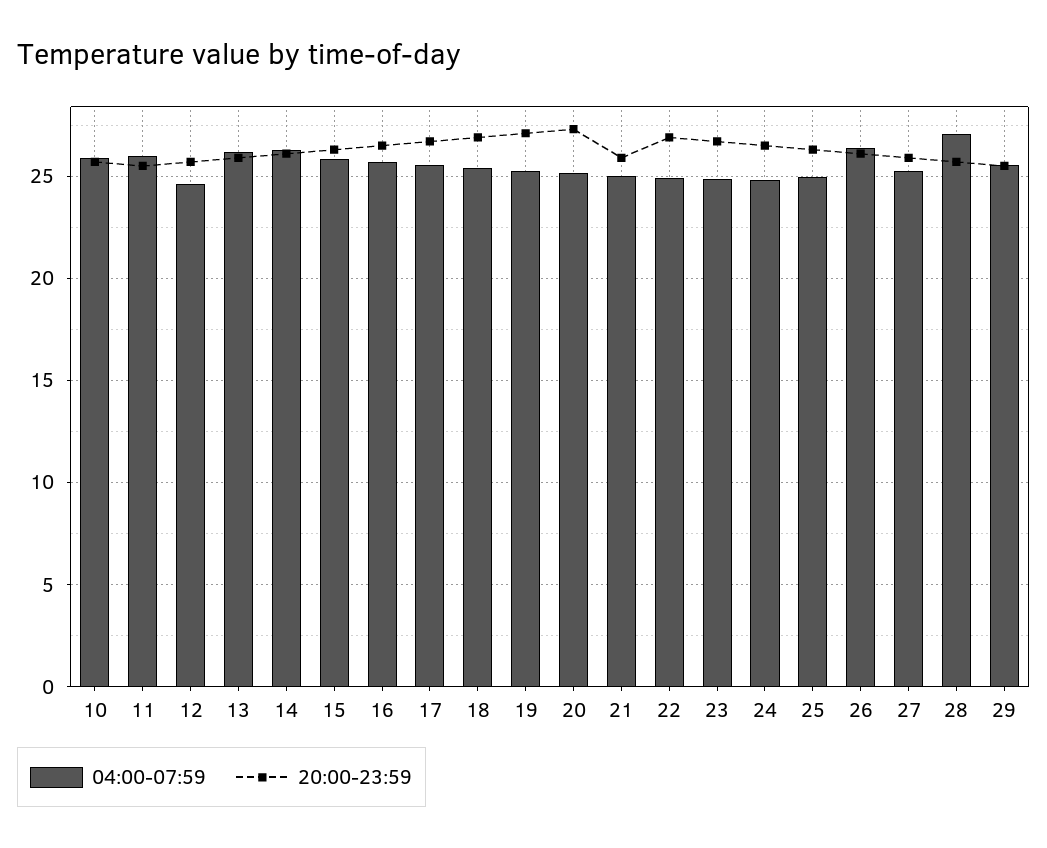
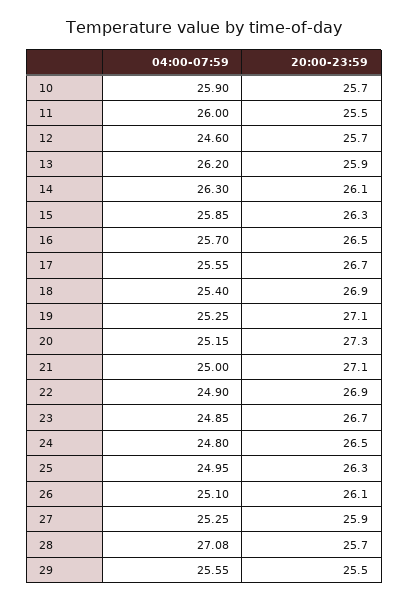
20:00-23:59, 21: 26 -> 27.1
04:00-07:59, 26: 26.5 -> 25.1

